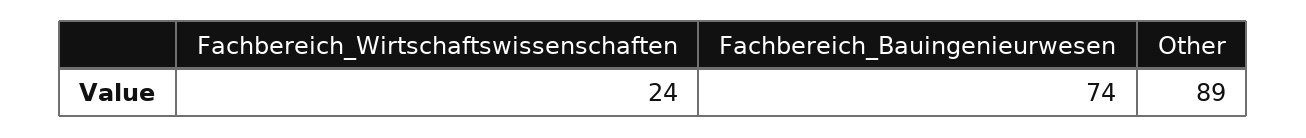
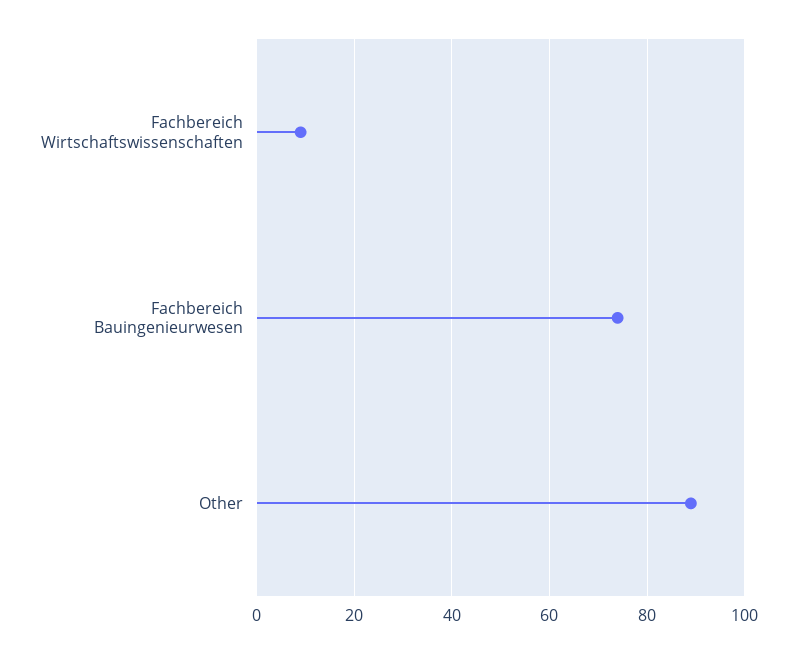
Fachbereich_Wirtschaftswissenschaften: 24 -> 10

